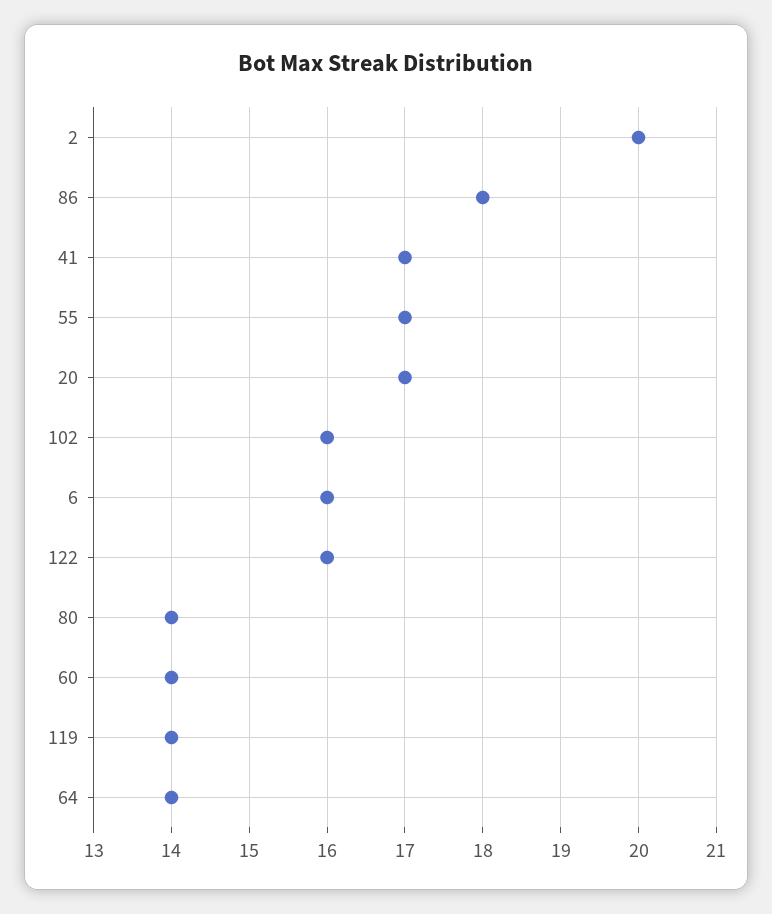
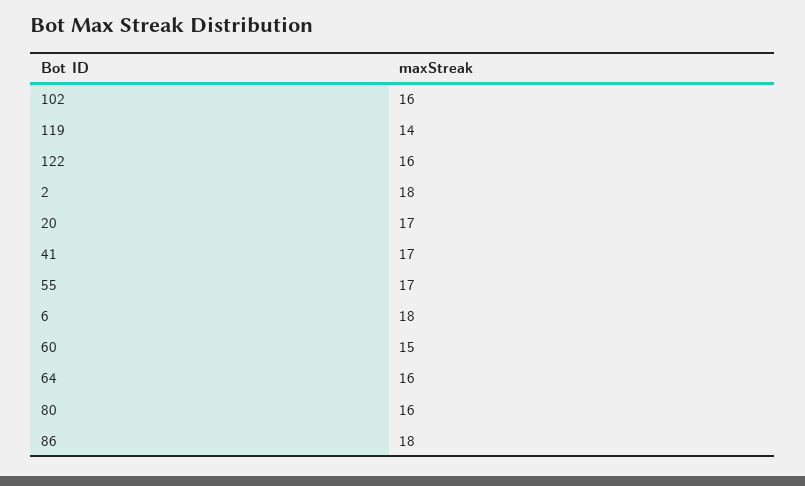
2: 20 -> 18
6: 16 -> 18
80: 14 -> 16
60: 14 -> 15
64: 14 -> 16

